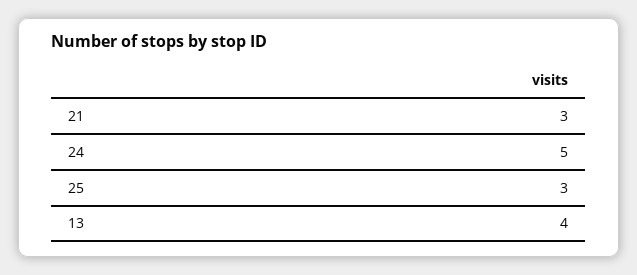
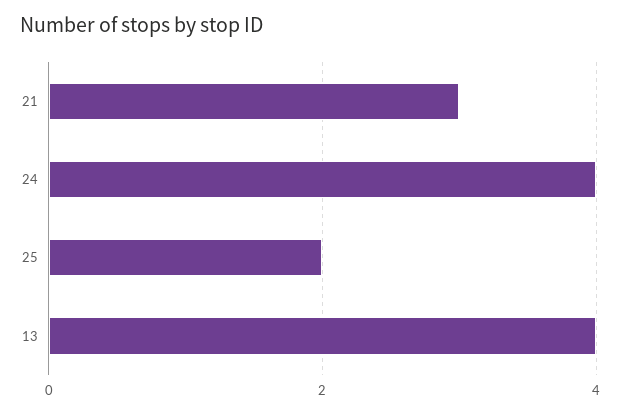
24: 5 -> 4
25: 3 -> 2

